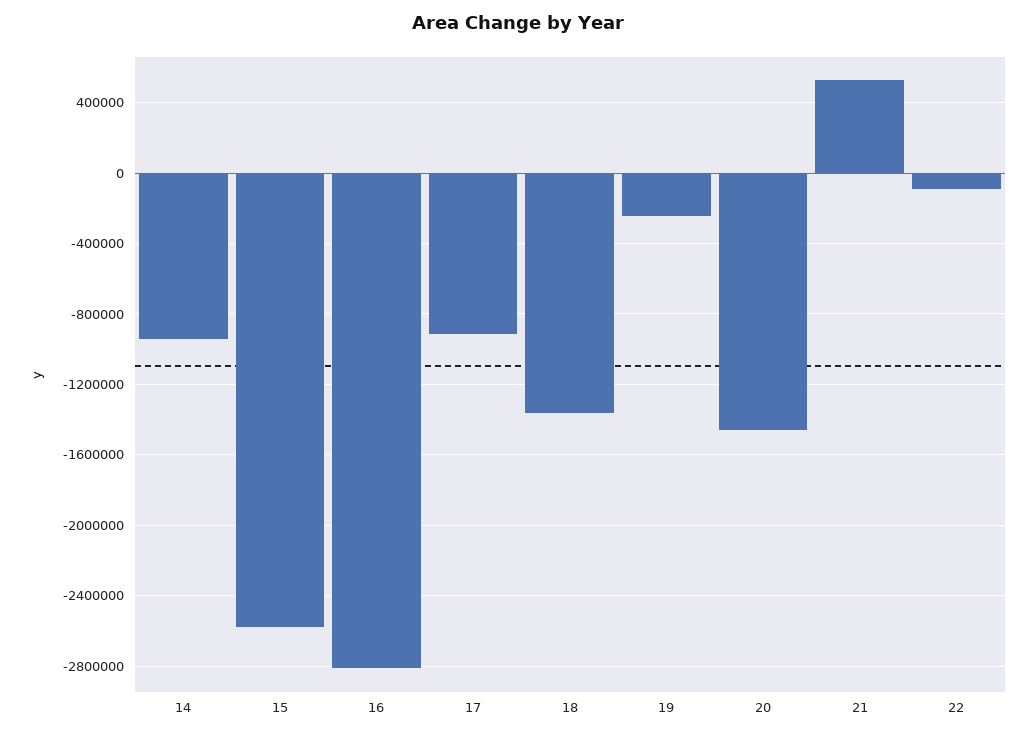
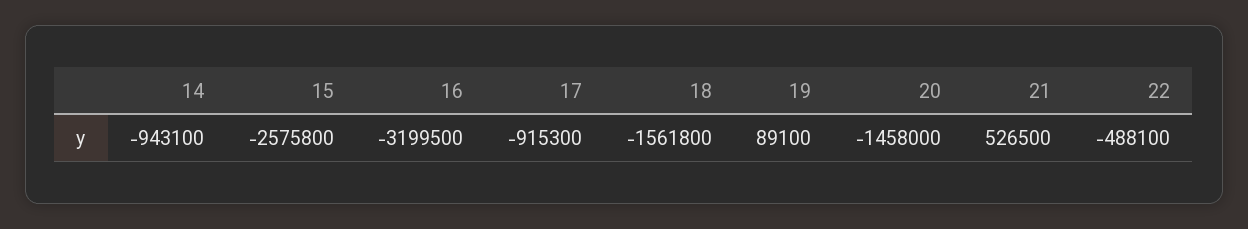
16: -2800000 -> -3199500
18: -1350000 -> -1561800
19: -250000 -> 89100
22: -100000 -> -488100

